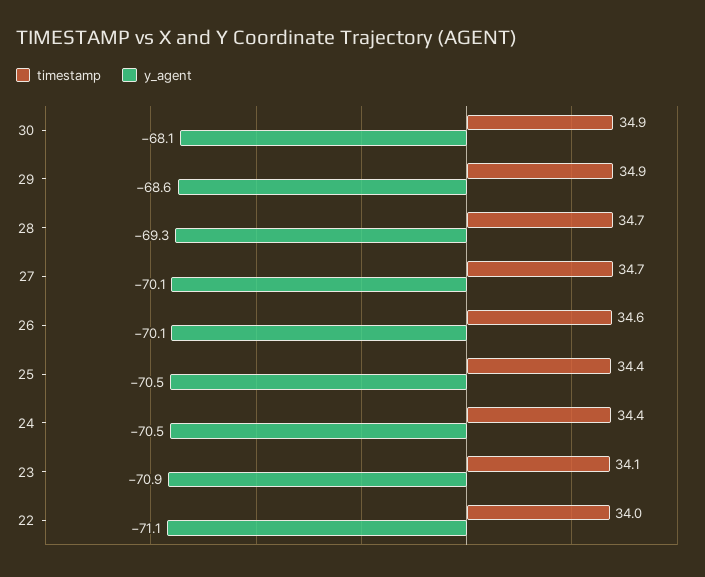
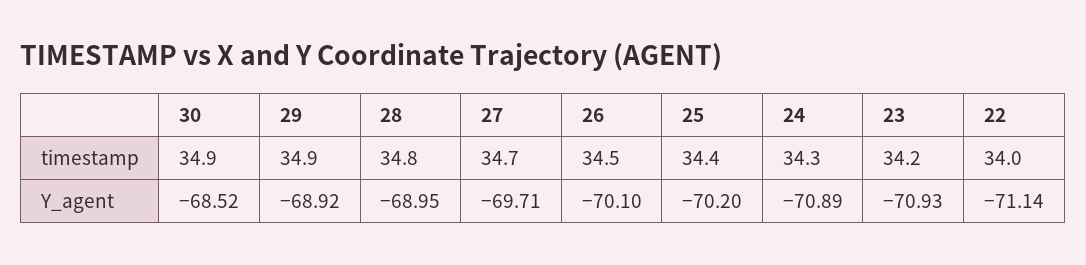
y_agent, 30: -68.1 -> -68.52
y_agent, 29: -68.6 -> -68.92
timestamp, 28: 34.7 -> 34.8
y_agent, 28: -69.3 -> -68.95
y_agent, 27: -70.1 -> -69.71
timestamp, 26: 34.6 -> 34.5
y_agent, 25: -70.5 -> -70.2
timestamp, 24: 34.4 -> 34.3
y_agent, 24: -70.5 -> -70.89
timestamp, 23: 34.1 -> 34.2

